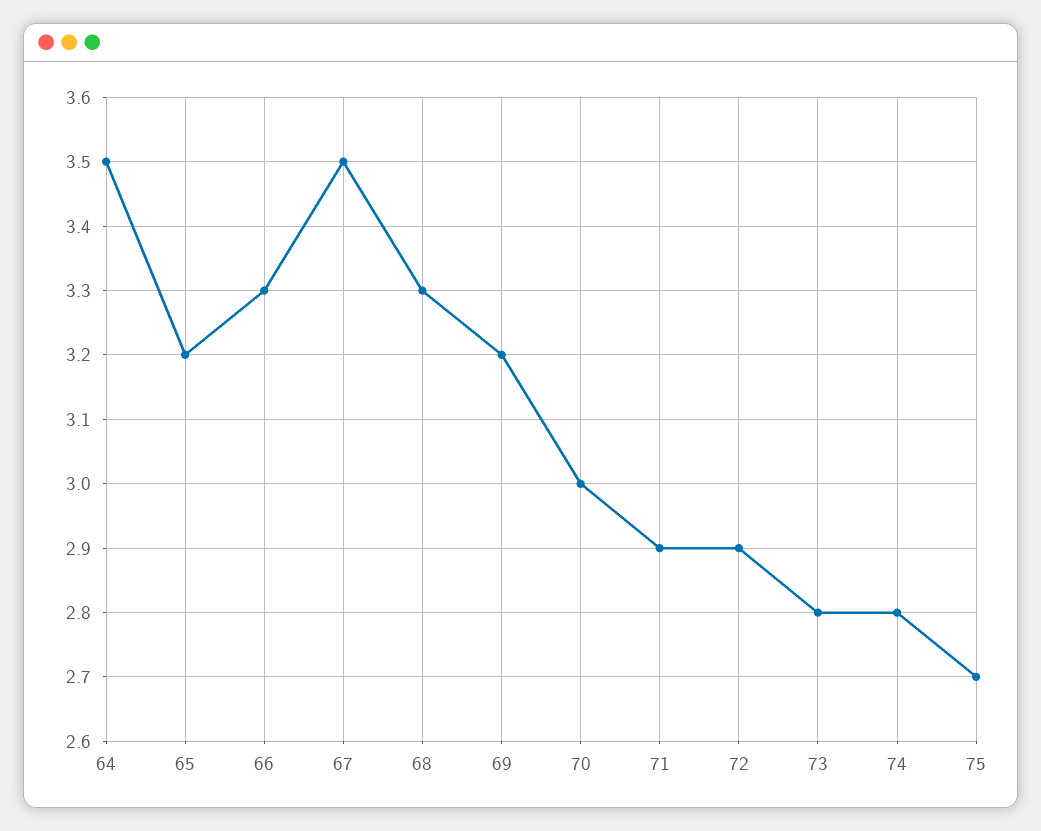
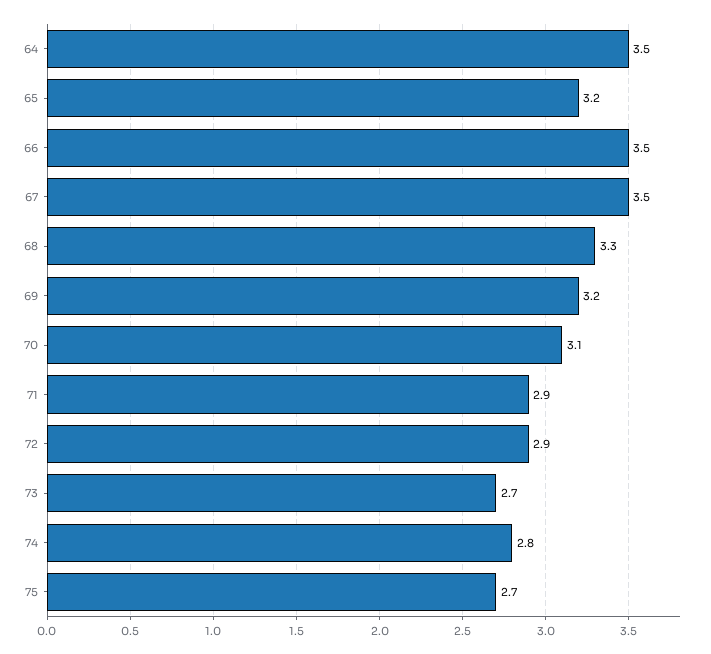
66: 3.3 -> 3.5
70: 3 -> 3.1
73: 2.8 -> 2.7

